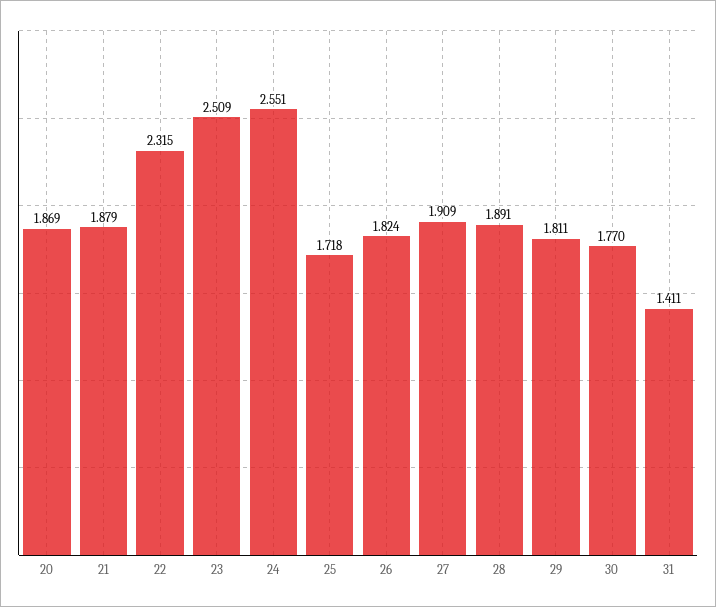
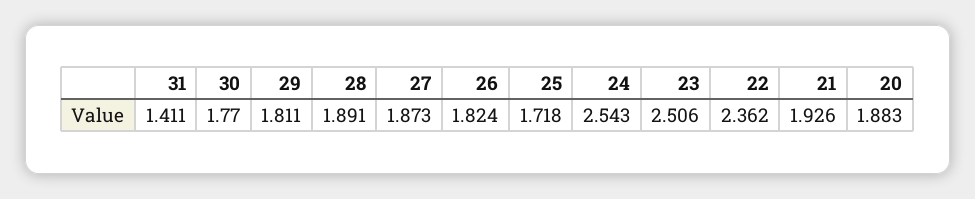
20: 1.869 -> 1.883
21: 1.879 -> 1.926
22: 2.315 -> 2.362
23: 2.509 -> 2.506
24: 2.551 -> 2.543
27: 1.909 -> 1.873

